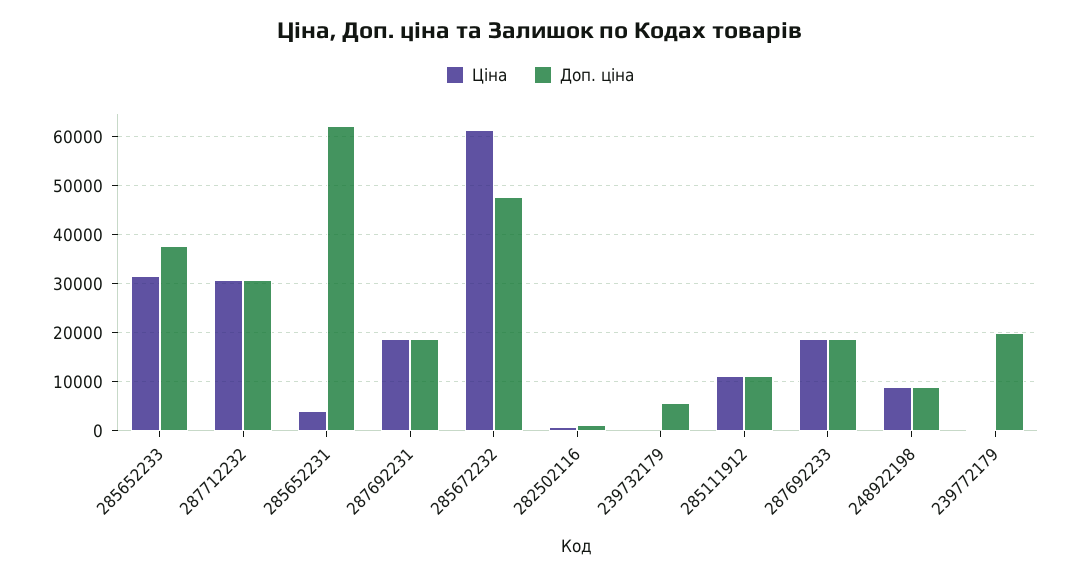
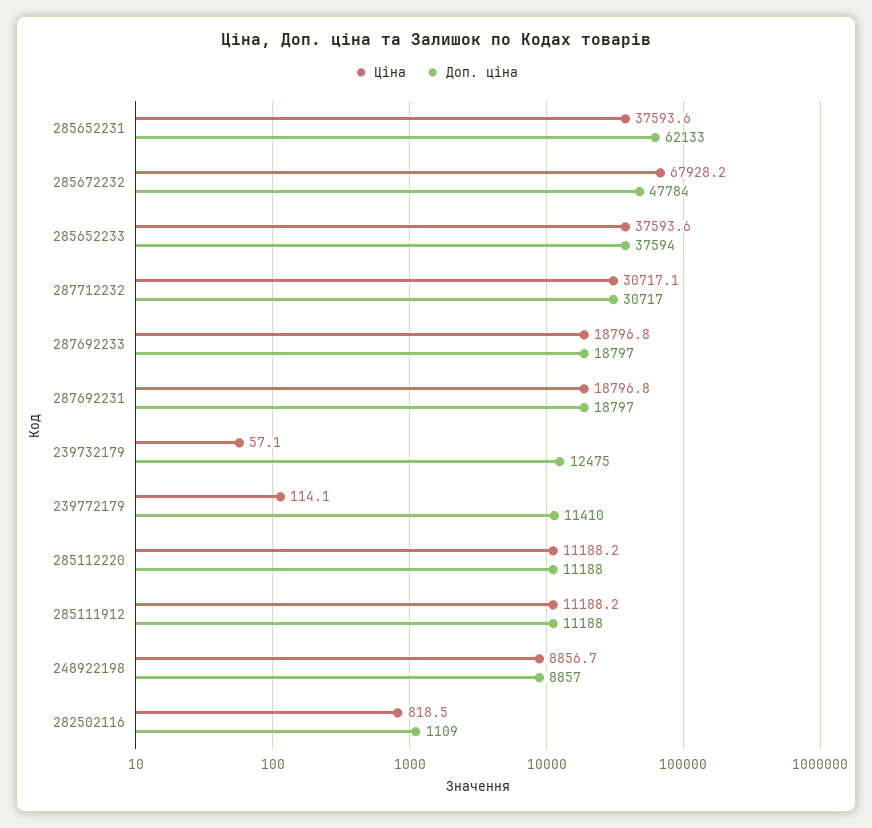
Ціна, 285652233: 32000 -> 37593.6
Ціна, 285652231: 4000 -> 37593.6
Ціна, 285672232: 62000 -> 67928.2
Доп. ціна, 239732179: 6000 -> 12475
Доп. ціна, 239772179: 20000 -> 11410
Ціна, 285112220: none -> 11188.2
Доп. ціна, 285112220: none -> 11188

